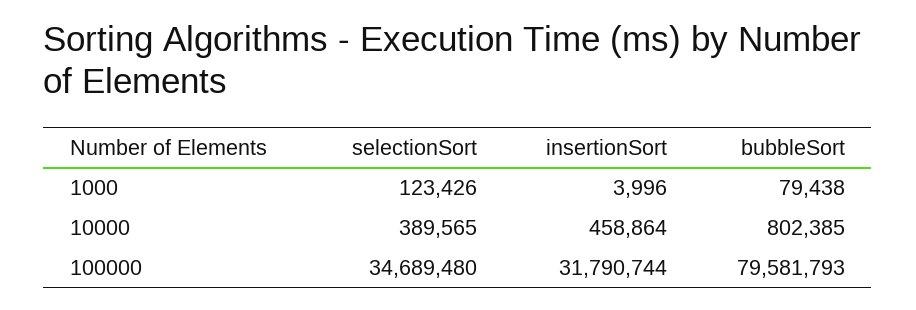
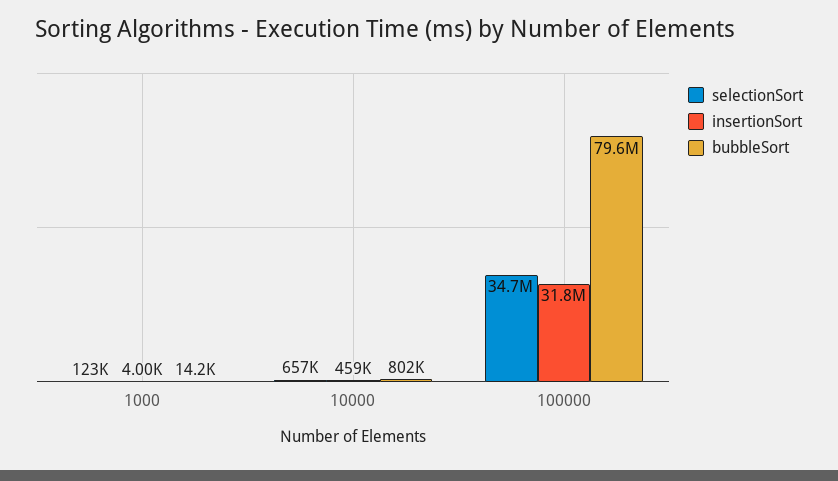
bubbleSort, 1000: 79438 -> 14200
selectionSort, 10000: 389565 -> 657000

